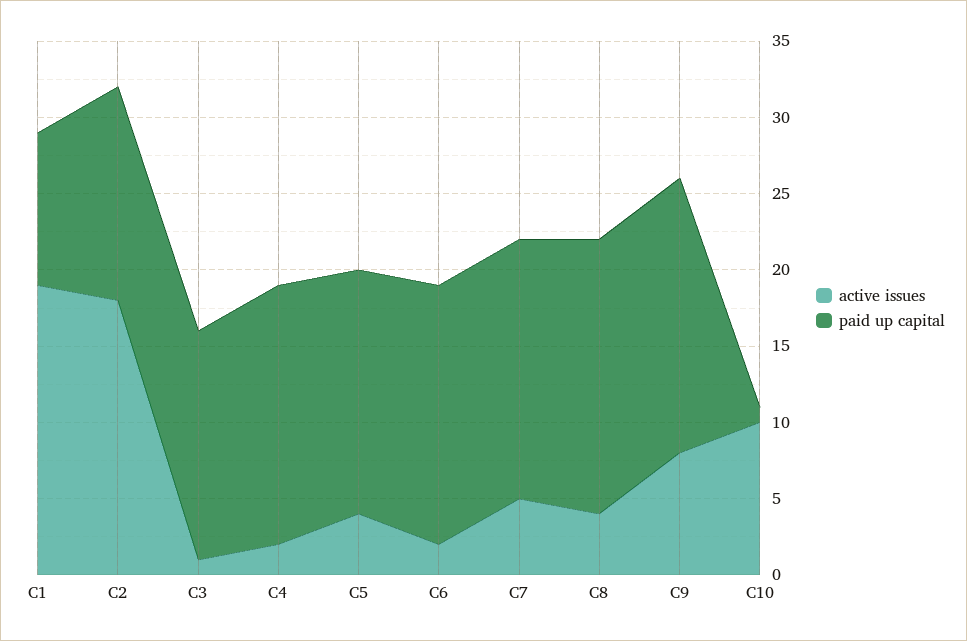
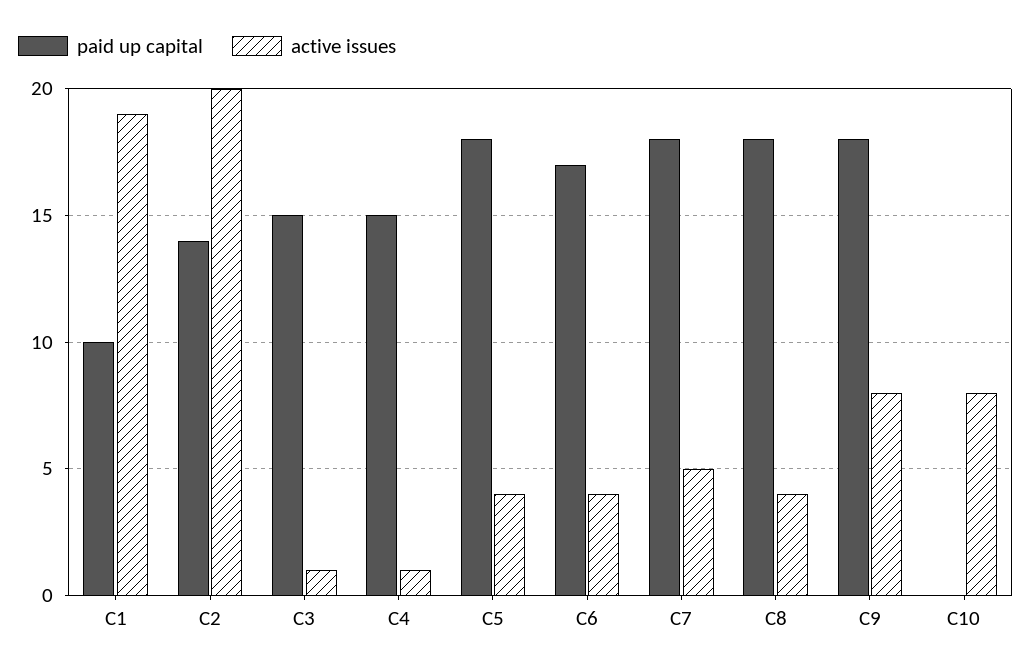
active issues, C2: 18 -> 20
active issues, C4: 2 -> 1
paid up capital, C4: 17 -> 15
paid up capital, C5: 16 -> 18
active issues, C6: 2 -> 4
paid up capital, C7: 17 -> 18
active issues, C10: 10 -> 8
paid up capital, C10: 1 -> 0

